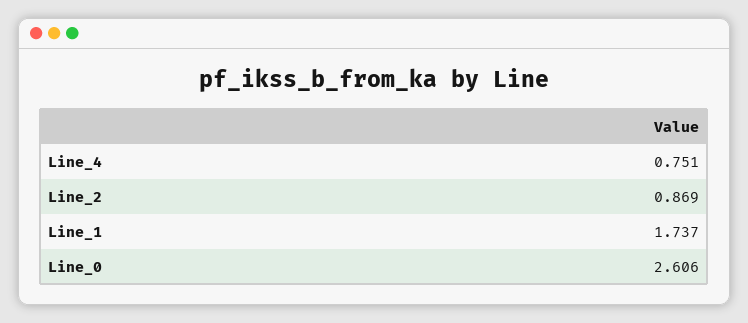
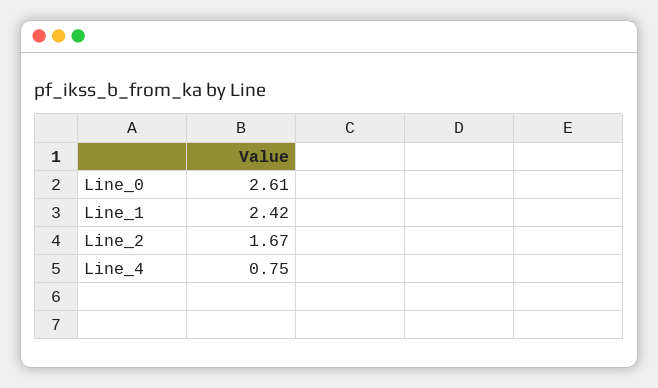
Line_2: 0.869 -> 1.67
Line_1: 1.737 -> 2.42

